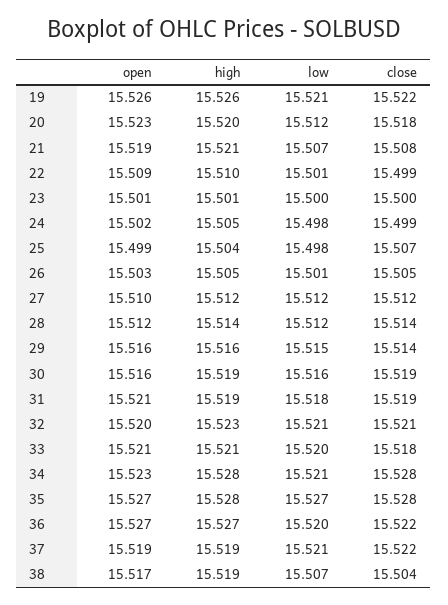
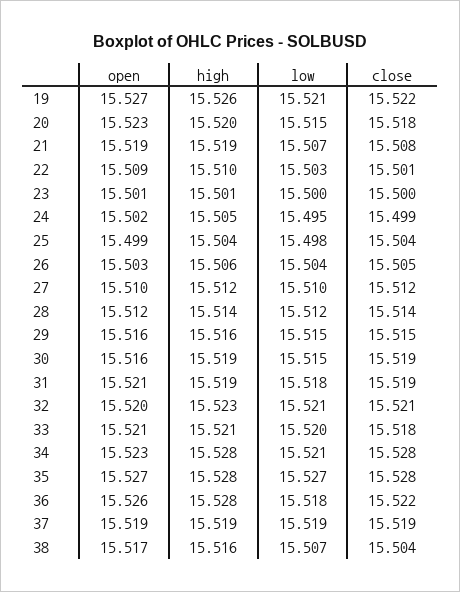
open, 19: 15.526 -> 15.527
low, 20: 15.512 -> 15.515
high, 21: 15.521 -> 15.519
low, 22: 15.501 -> 15.503
close, 22: 15.499 -> 15.501
low, 24: 15.498 -> 15.495
close, 25: 15.507 -> 15.504
high, 26: 15.505 -> 15.506
low, 26: 15.501 -> 15.504
low, 27: 15.512 -> 15.51
close, 29: 15.514 -> 15.515
low, 30: 15.516 -> 15.515
open, 36: 15.527 -> 15.526
high, 36: 15.527 -> 15.528
low, 36: 15.52 -> 15.518
low, 37: 15.521 -> 15.519
close, 37: 15.522 -> 15.519
high, 38: 15.519 -> 15.516

